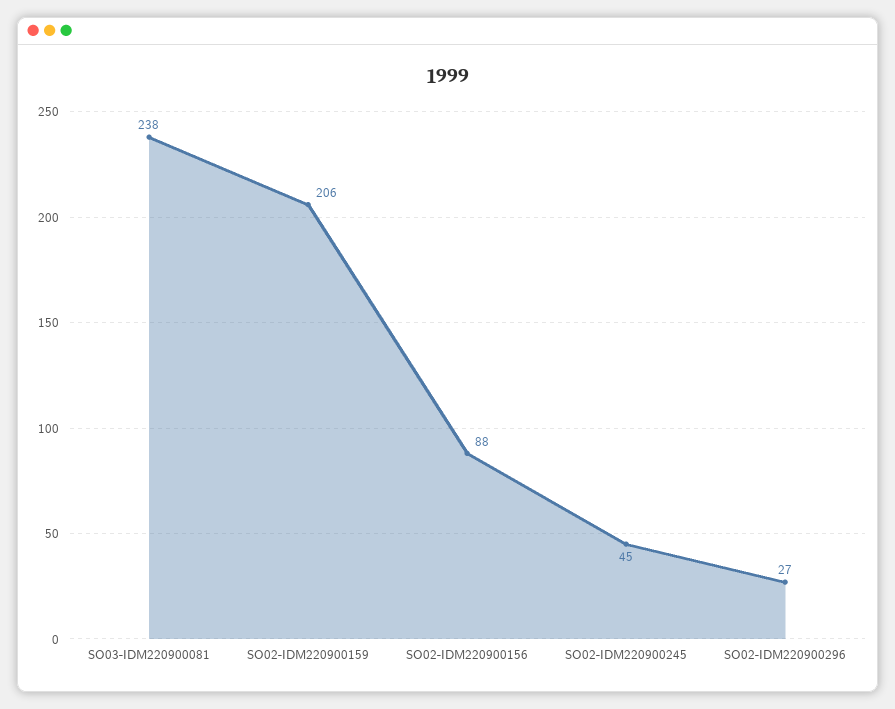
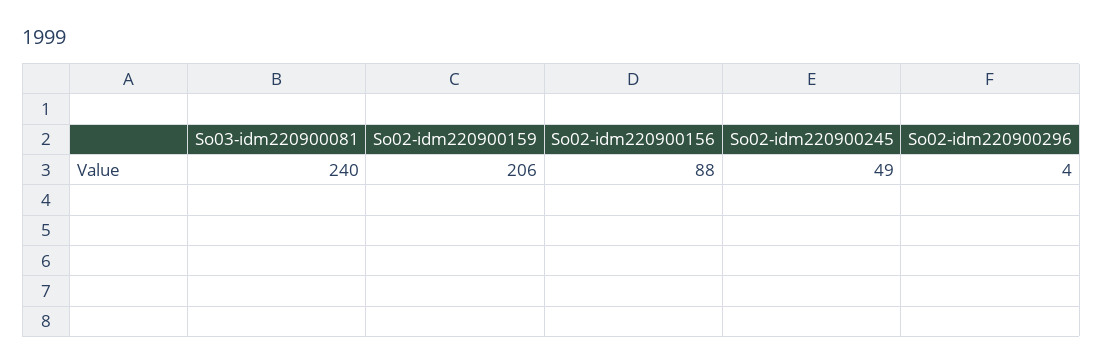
SO03-IDM220900081: 238 -> 240
SO02-IDM220900245: 45 -> 49
SO02-IDM220900296: 27 -> 4

